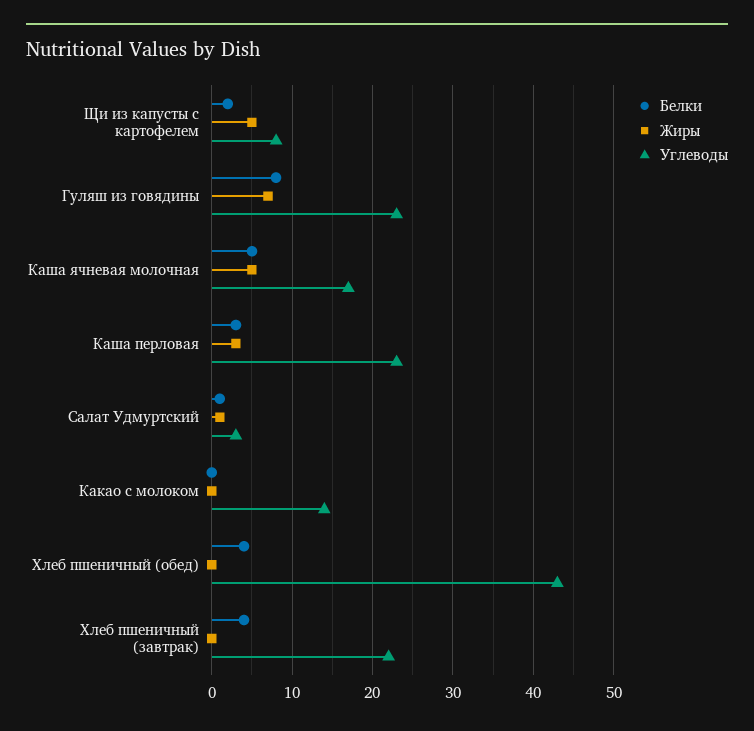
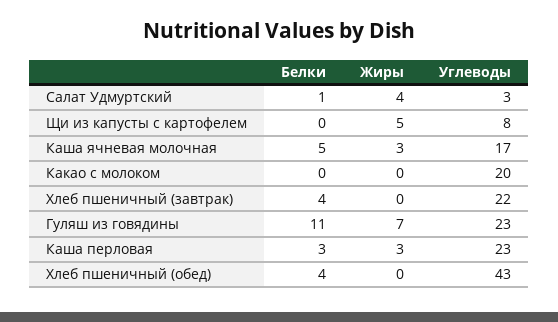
Белки, Щи из капусты с картофелем: 2 -> 0
Белки, Гуляш из говядины: 8 -> 11
Жиры, Каша ячневая молочная: 5 -> 3
Жиры, Салат Удмуртский: 1 -> 4
Углеводы, Какао с молоком: 14 -> 20

